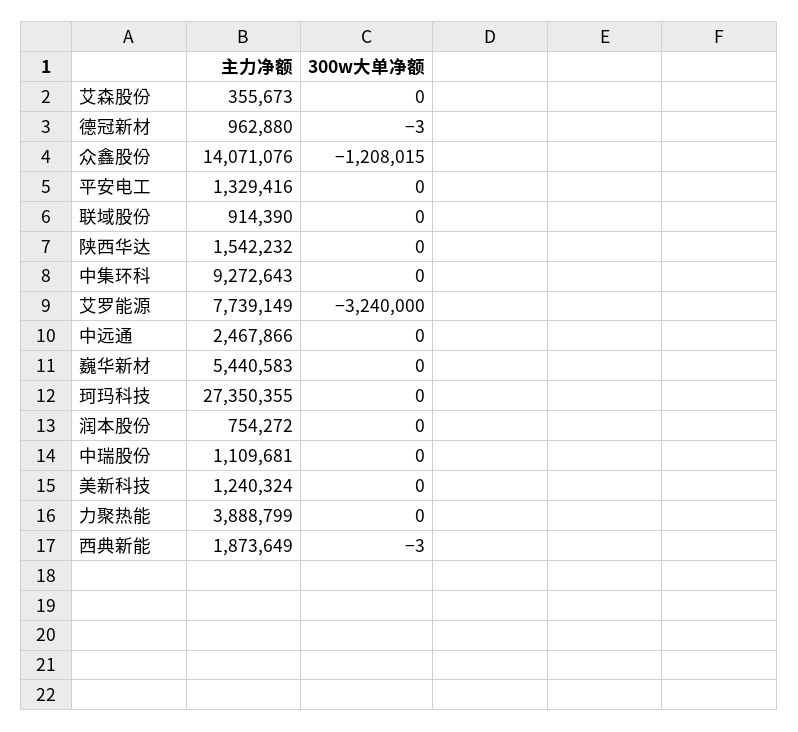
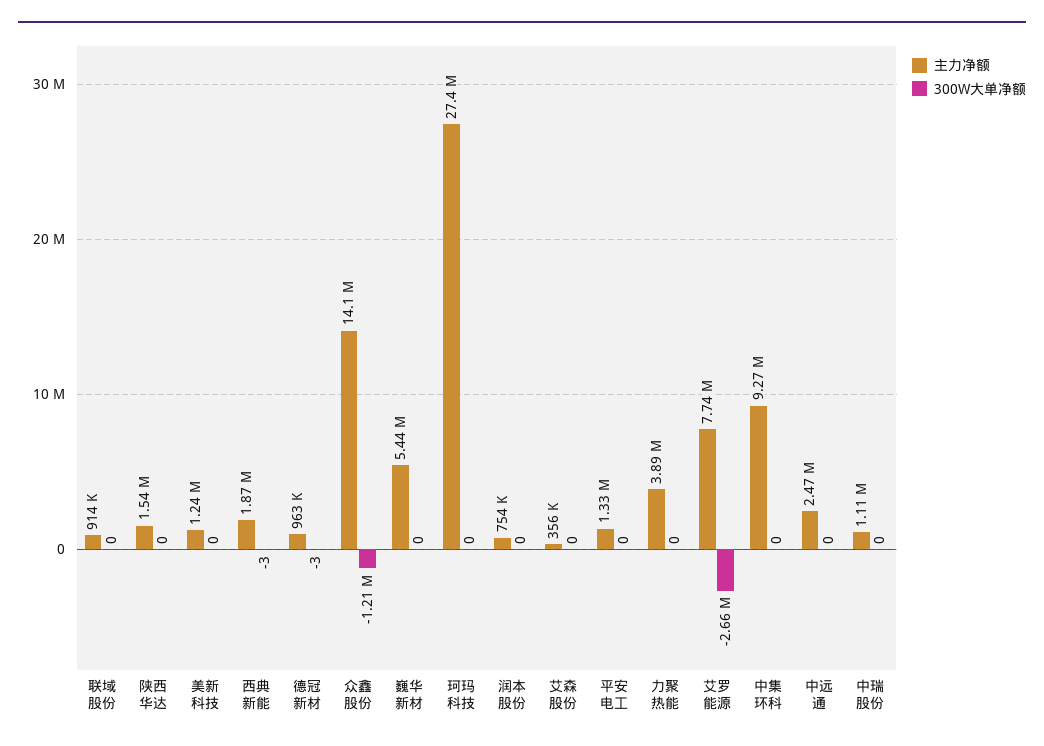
300w大单净额, 艾罗能源: -3240000 -> -2660000

